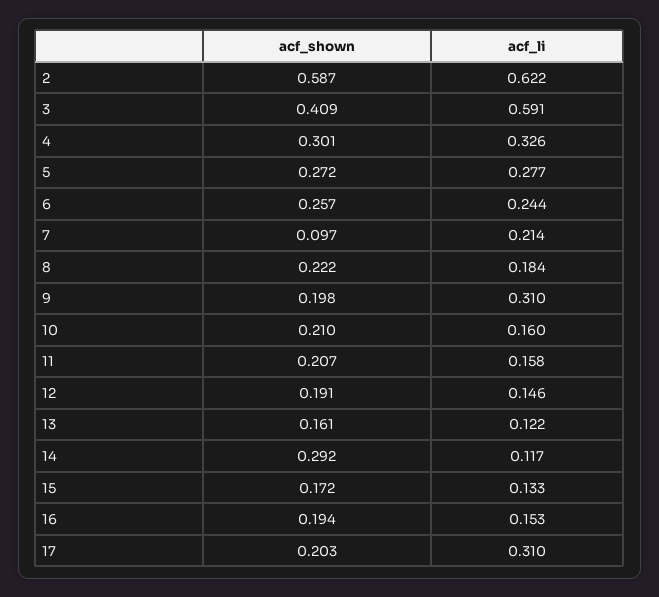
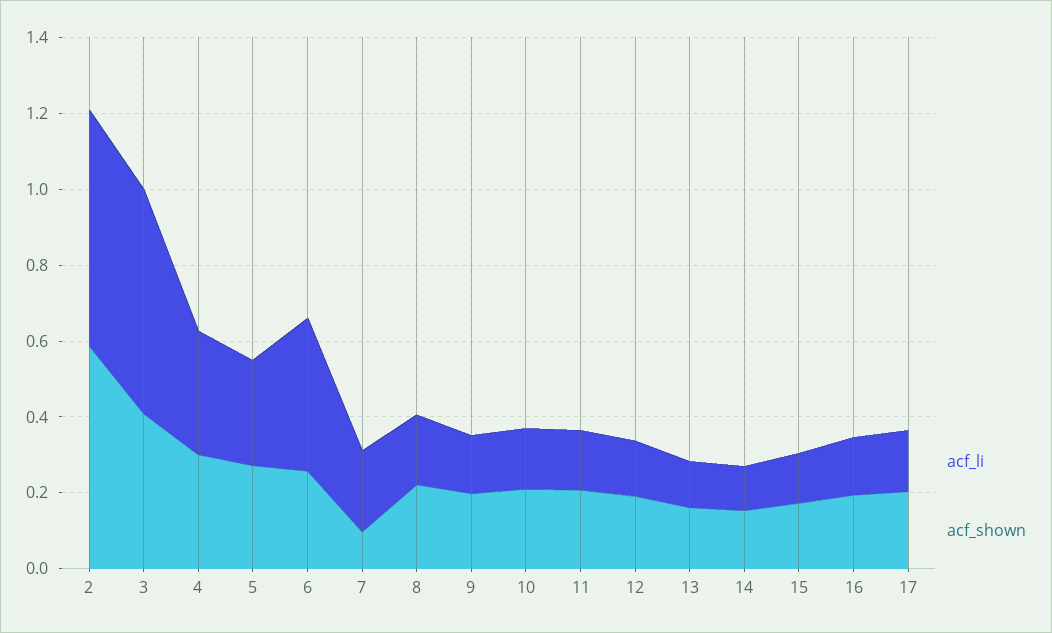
acf_li, 6: 0.244 -> 0.4
acf_li, 9: 0.31 -> 0.15
acf_shown, 14: 0.292 -> 0.15
acf_li, 17: 0.31 -> 0.15

